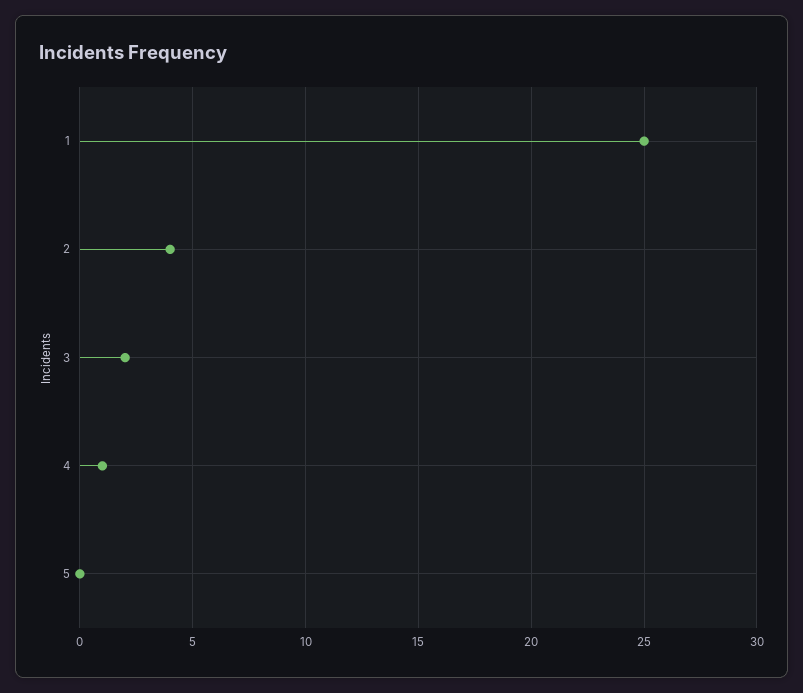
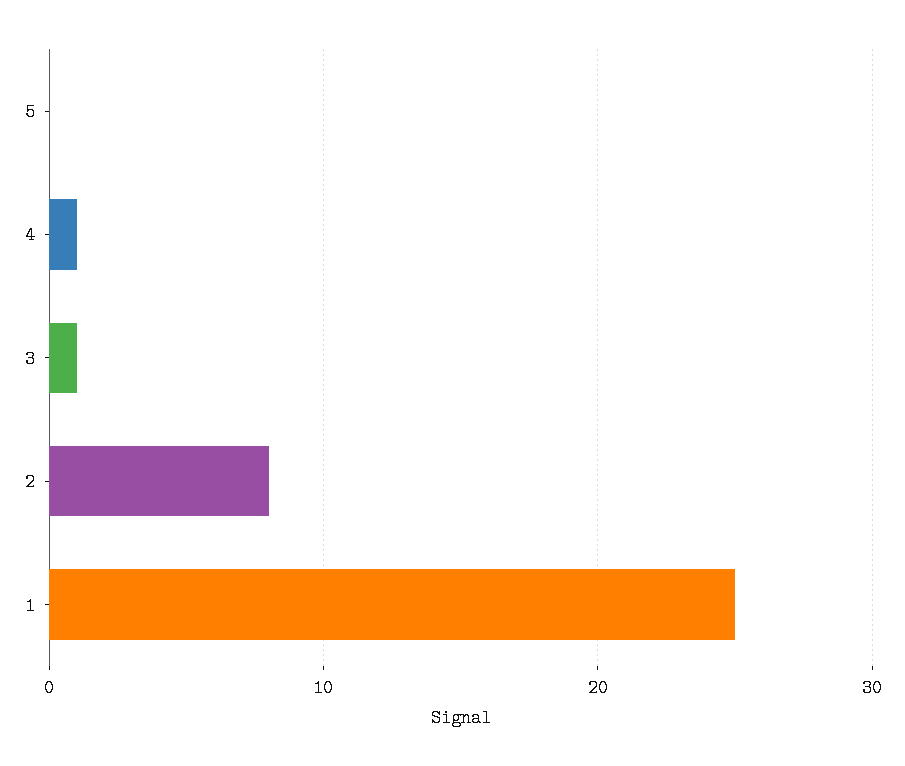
2: 4 -> 8
3: 2 -> 1

